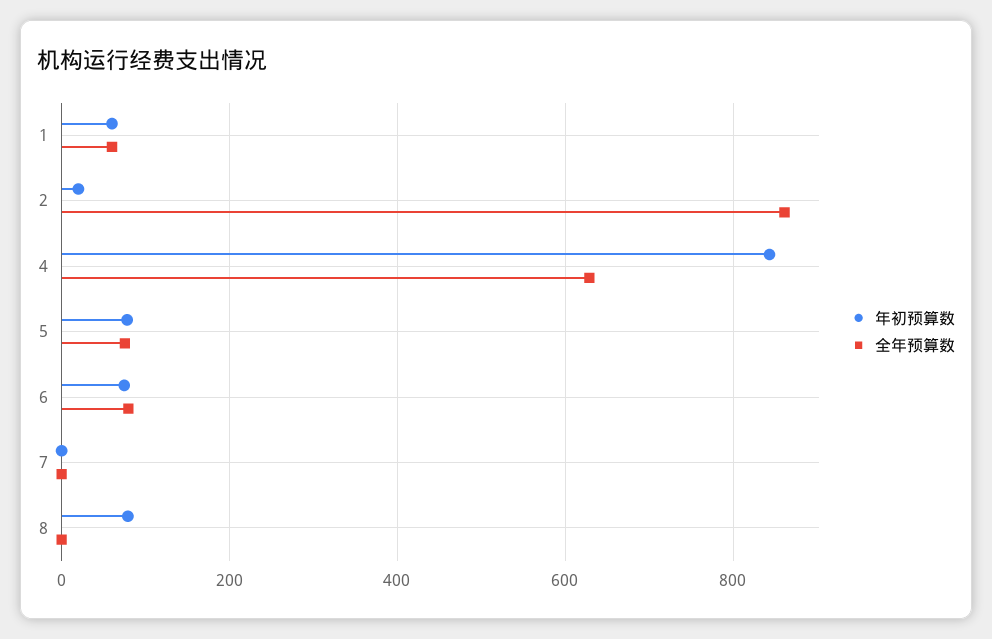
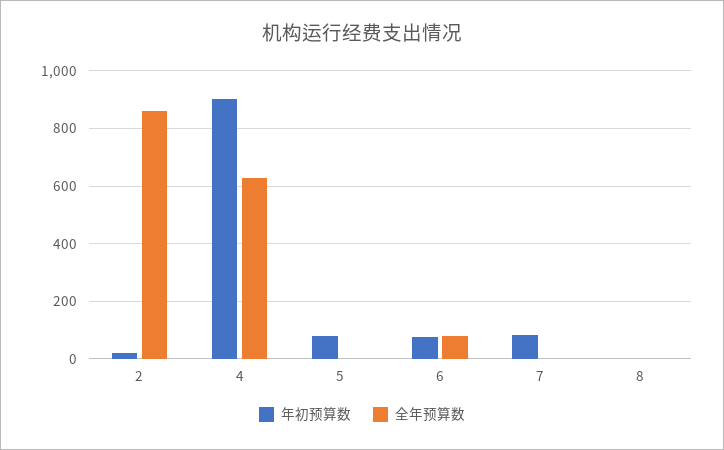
年初预算数, 1: 60 -> none
全年预算数, 1: 60 -> none
年初预算数, 4: 840 -> 900
全年预算数, 5: 80 -> 0
年初预算数, 7: 0 -> 75
年初预算数, 8: 80 -> 0

